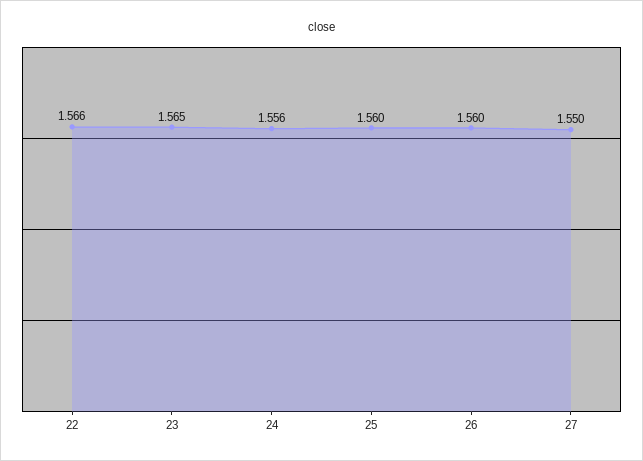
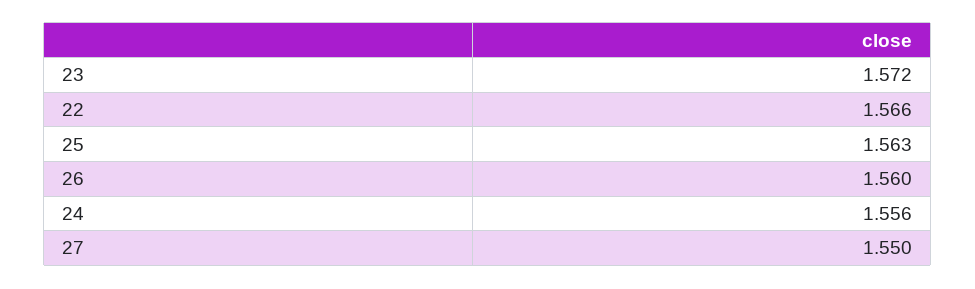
23: 1.565 -> 1.572
25: 1.56 -> 1.563

